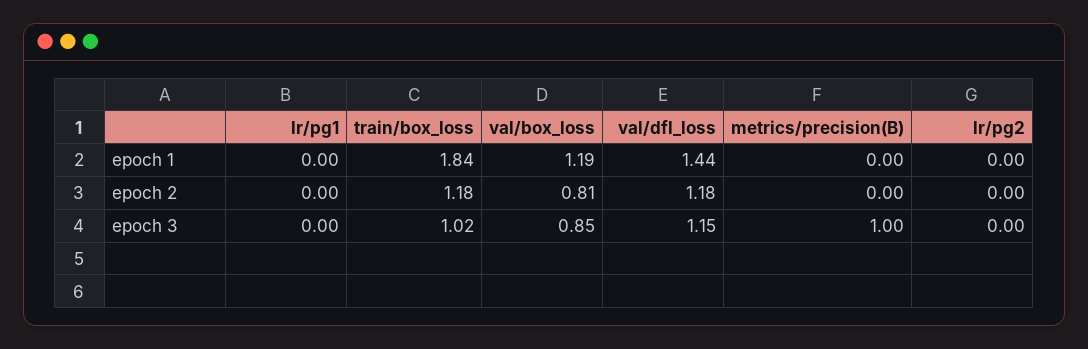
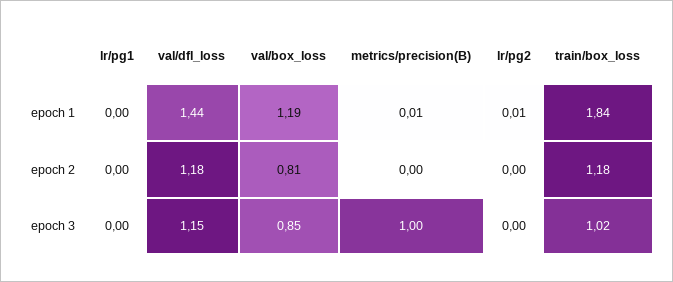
metrics/precision(B), epoch 1: 0 -> 0.01
lr/pg2, epoch 1: 0 -> 0.01

